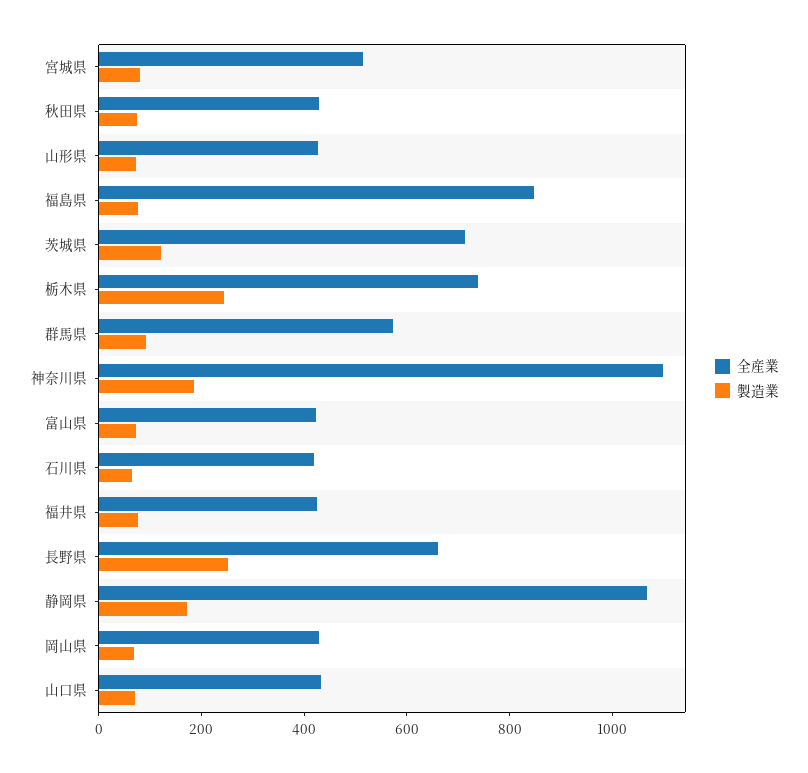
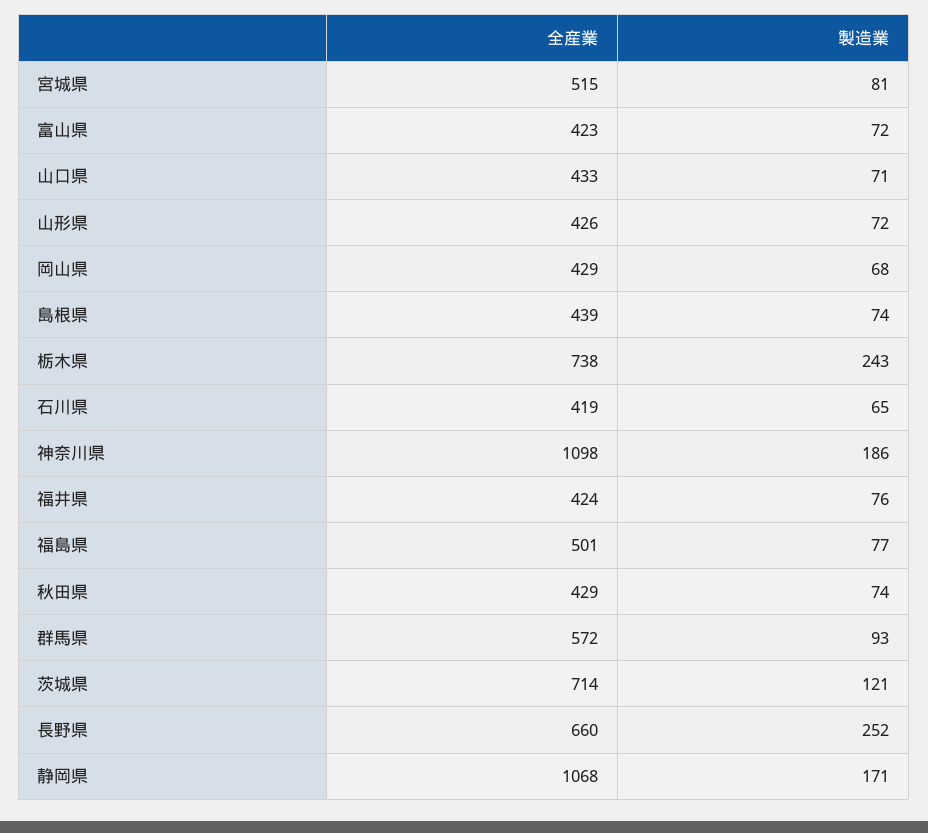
全産業, 福島県: 850 -> 501
全産業, 島根県: none -> 439
製造業, 島根県: none -> 74

